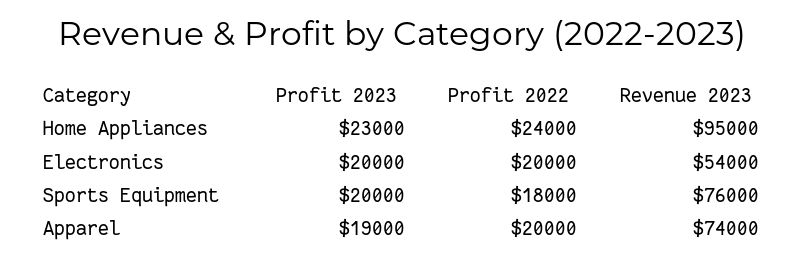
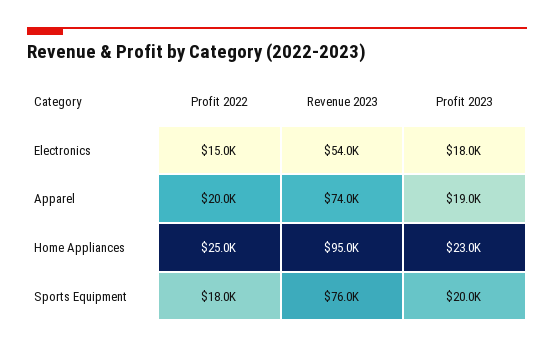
Profit 2022, Home Appliances: 24000 -> 25000
Profit 2023, Electronics: 20000 -> 18000
Profit 2022, Electronics: 20000 -> 15000

